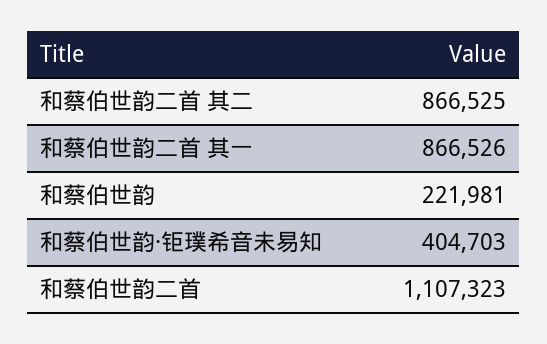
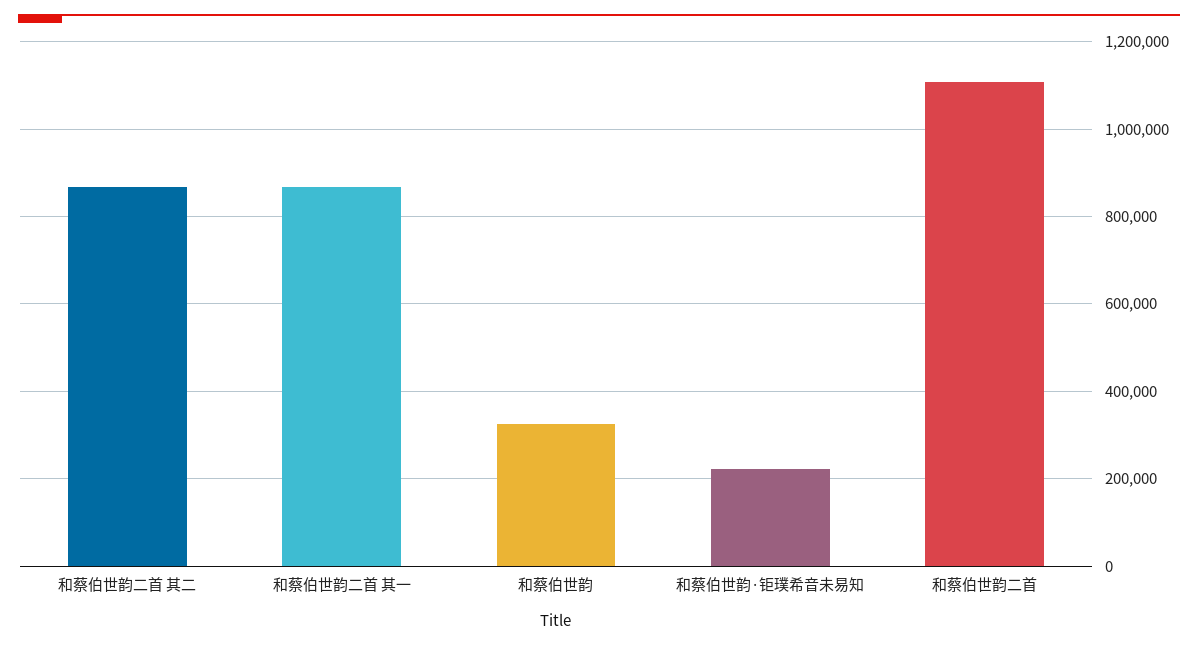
和蔡伯世韵: 221981 -> 320000
和蔡伯世韵·钜璞希音未易知: 404703 -> 220000

